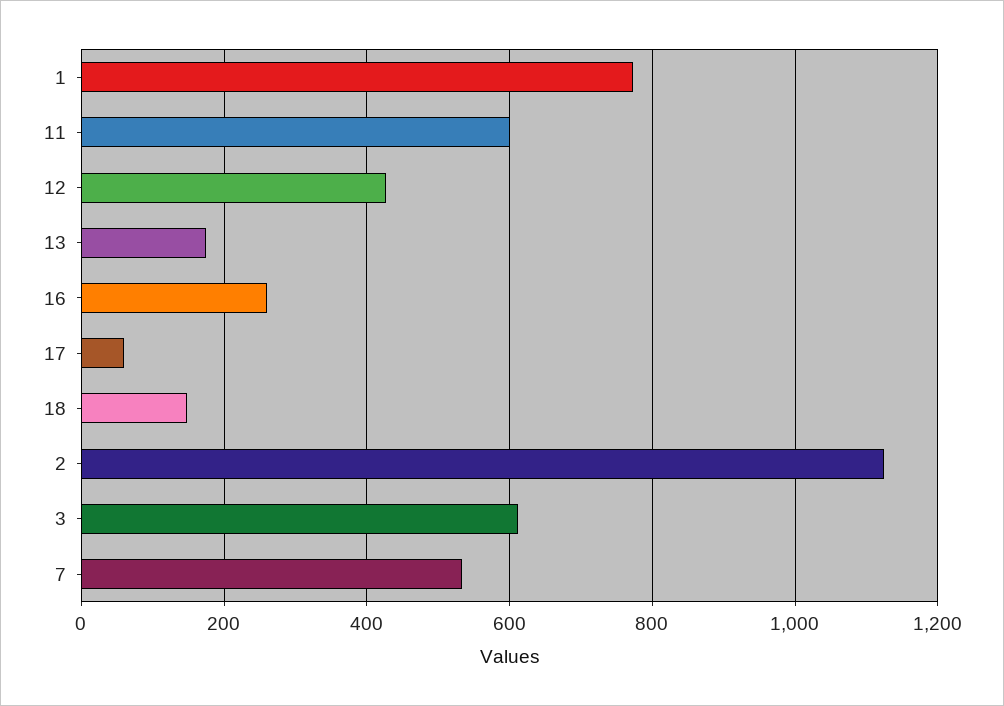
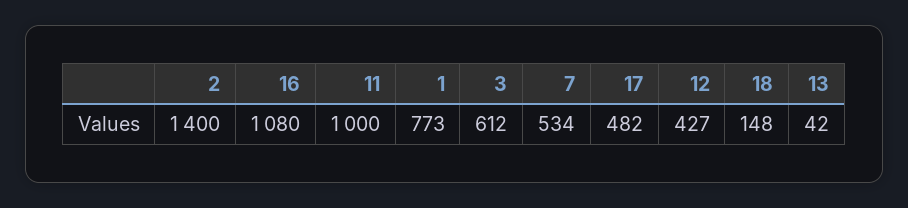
11: 600 -> 1000
13: 180 -> 42
16: 260 -> 1080
17: 60 -> 482
2: 1120 -> 1400

